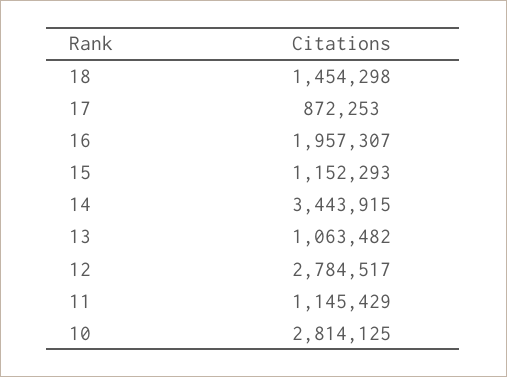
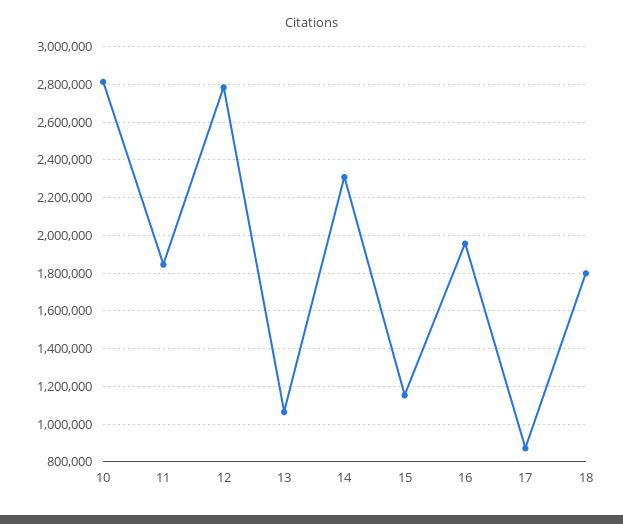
18: 1454298 -> 1800000
14: 3443915 -> 2300000
11: 1145429 -> 1850000

